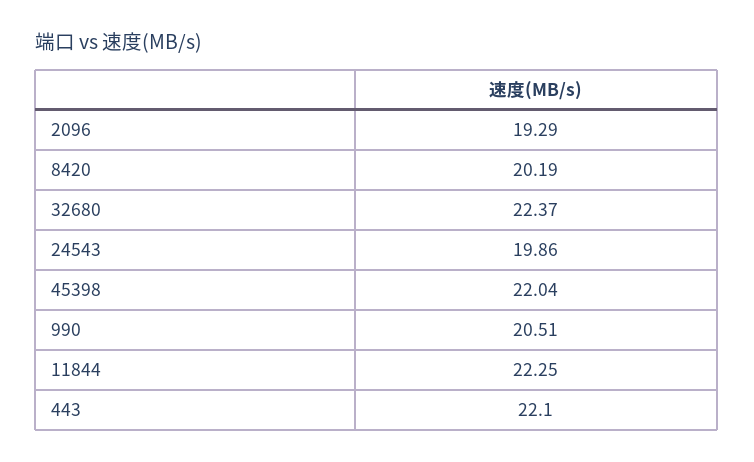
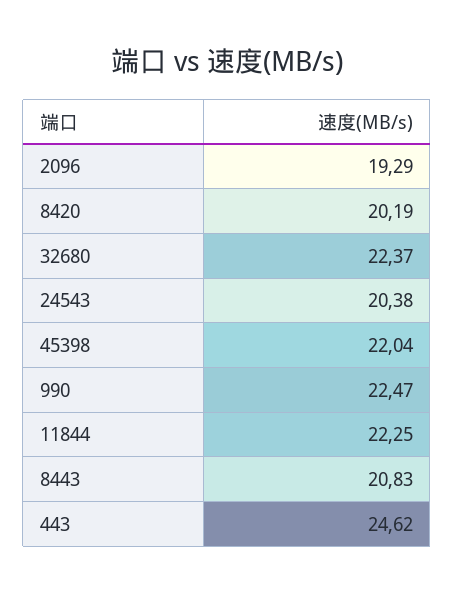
24543: 19.86 -> 20.38
990: 20.51 -> 22.47
443: 22.1 -> 24.62
8443: none -> 20.83

